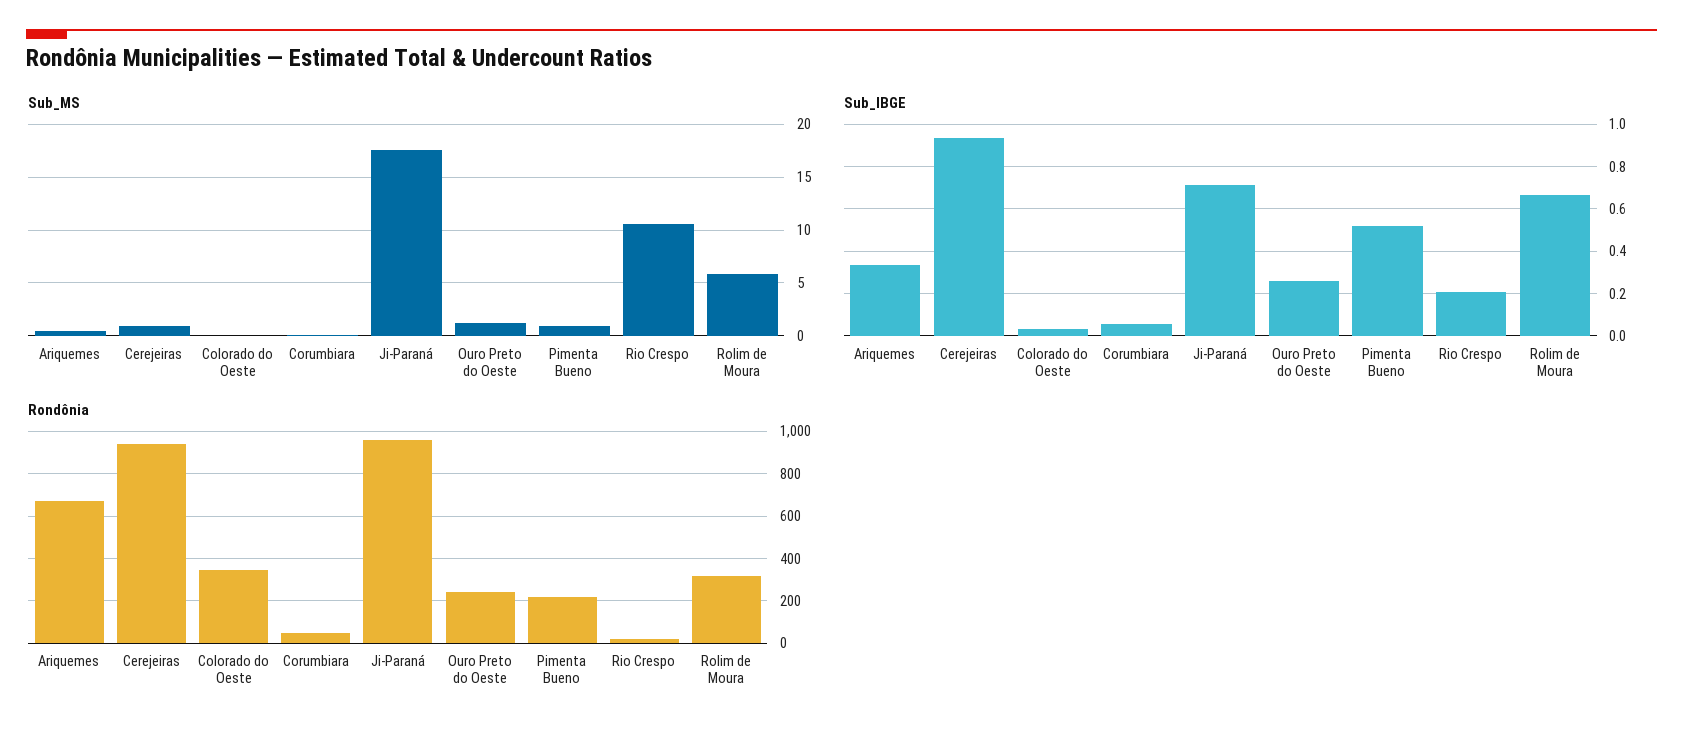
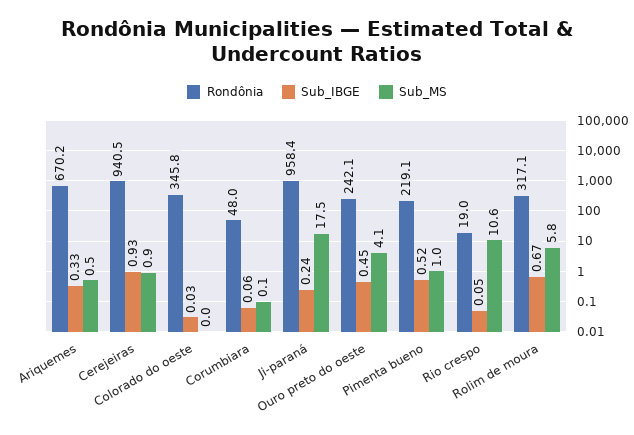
Sub_MS, Ouro Preto do Oeste: 1 -> 4.1
Sub_IBGE, Ji-Paraná: 0.7 -> 0.24
Sub_IBGE, Ouro Preto do Oeste: 0.25 -> 0.45
Sub_IBGE, Rio Crespo: 0.2 -> 0.05

